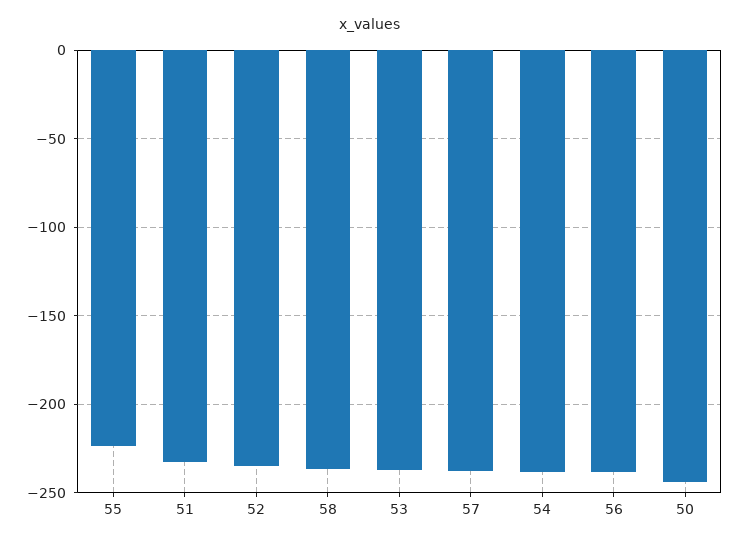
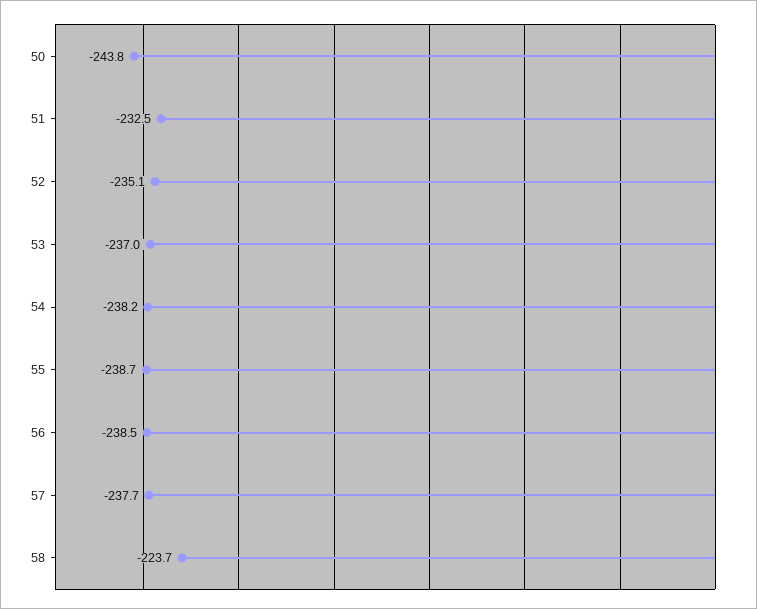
55: -225 -> -238.7
58: -235 -> -223.7

